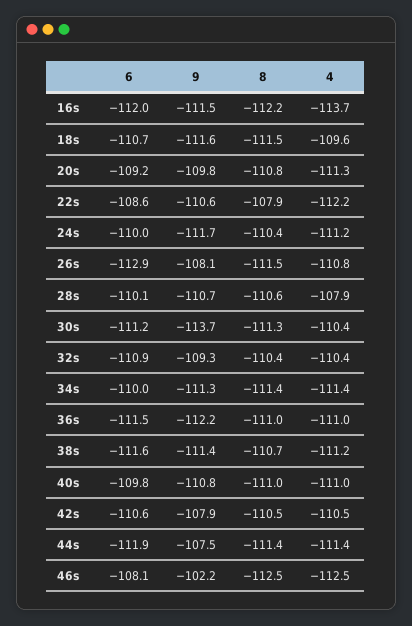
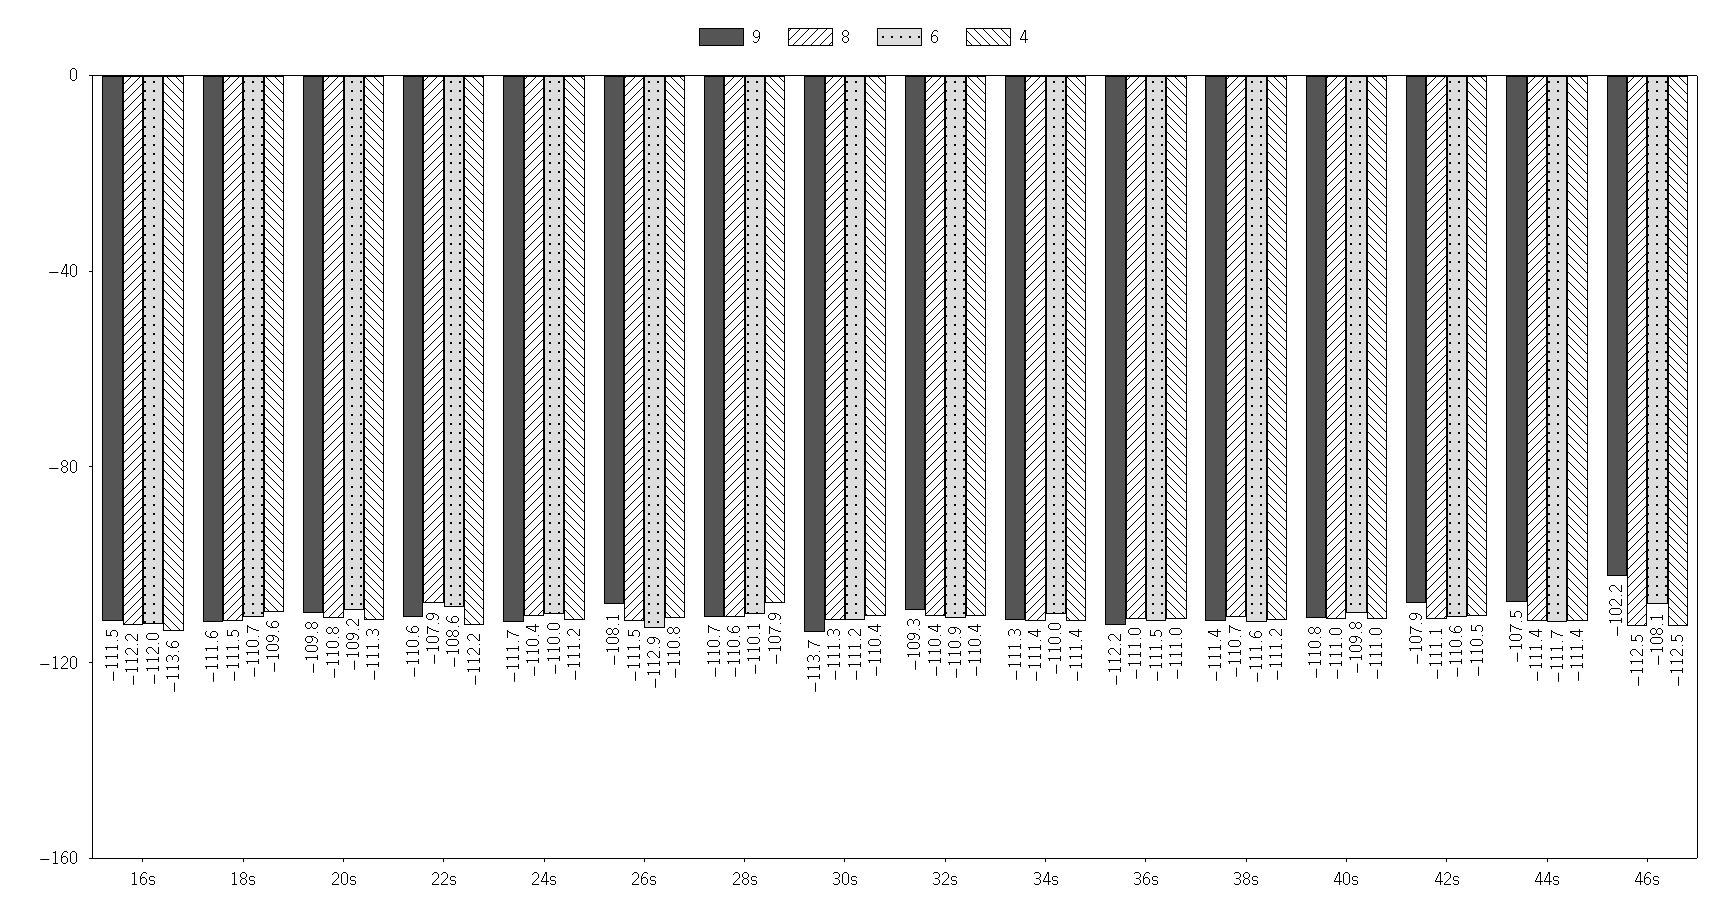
4, 16s: -113.7 -> -113.6
8, 42s: -110.5 -> -111.1
6, 44s: -111.9 -> -111.7

